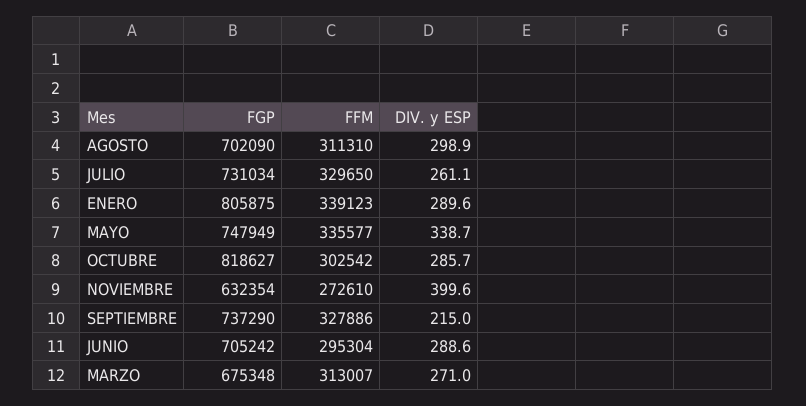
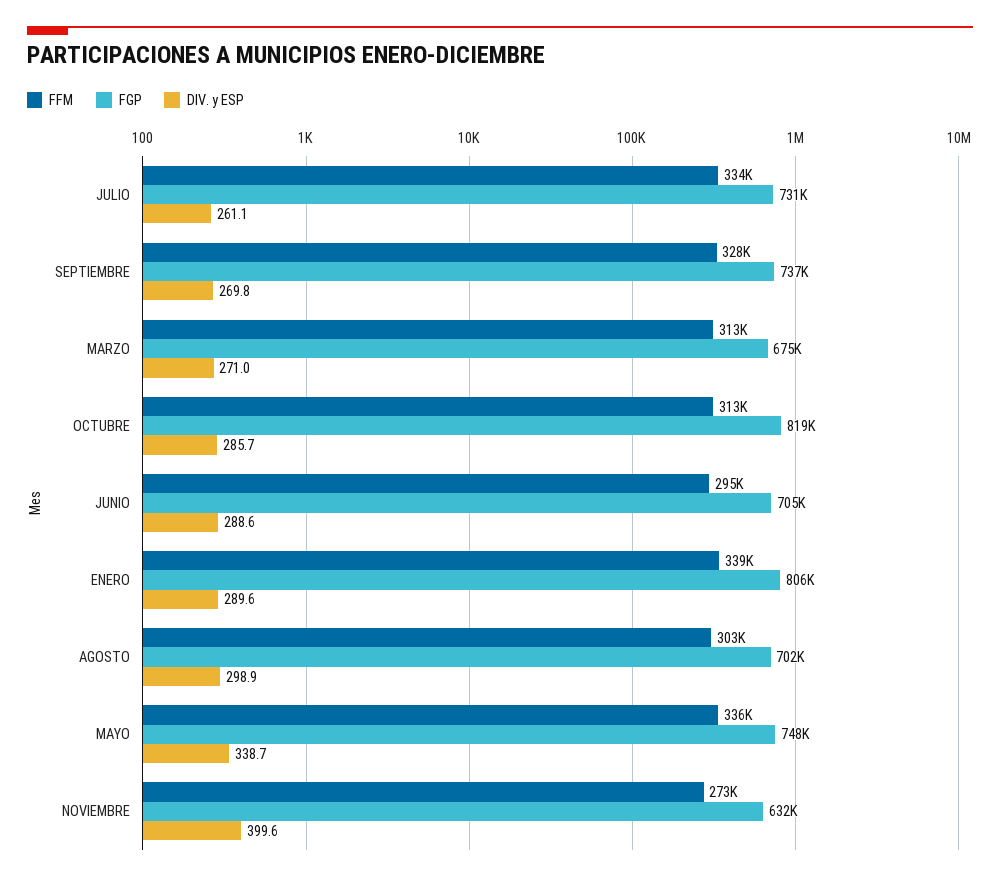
FFM, AGOSTO: 311310 -> 303000
FFM, JULIO: 329650 -> 334000
FFM, OCTUBRE: 302542 -> 313000
DIV. y ESP, SEPTIEMBRE: 215 -> 269.8

